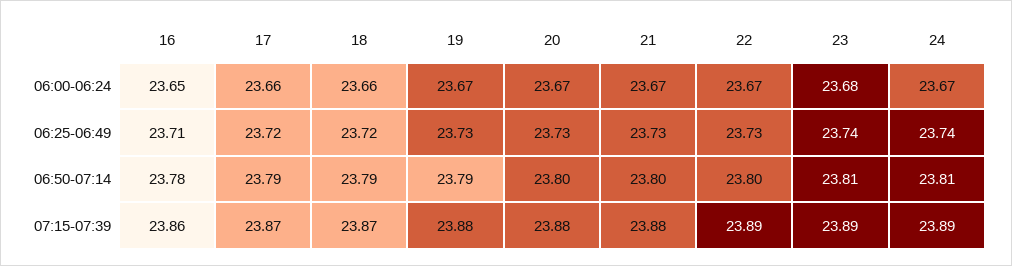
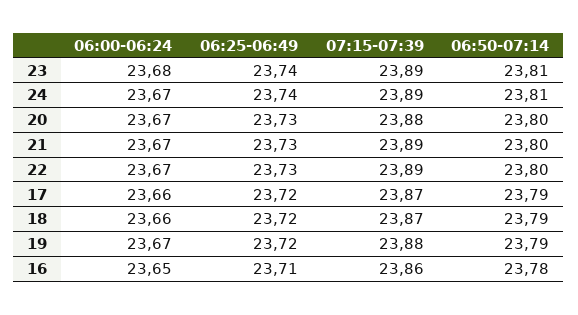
19, 06:25-06:49: 23.73 -> 23.72
21, 07:15-07:39: 23.88 -> 23.89

